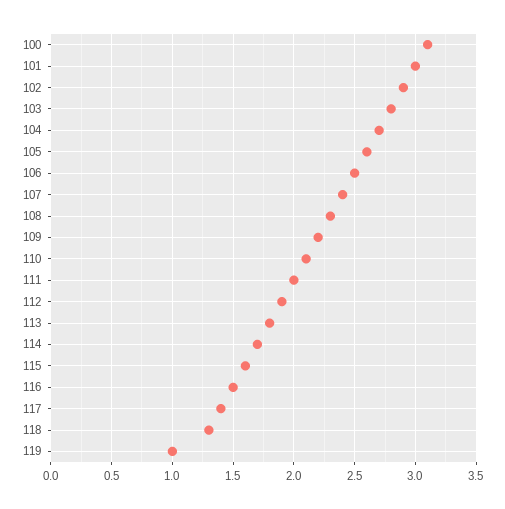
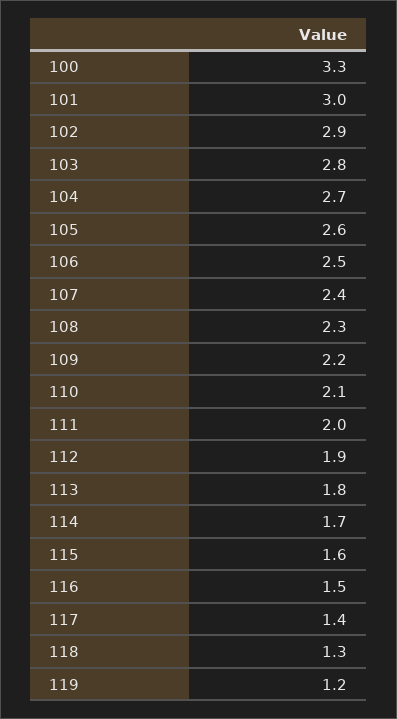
100: 3.1 -> 3.3
119: 1 -> 1.2

